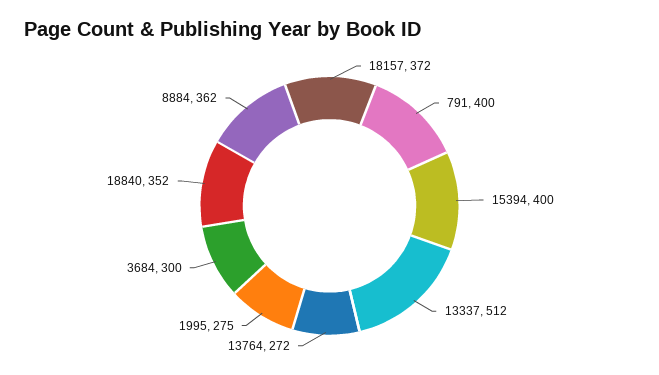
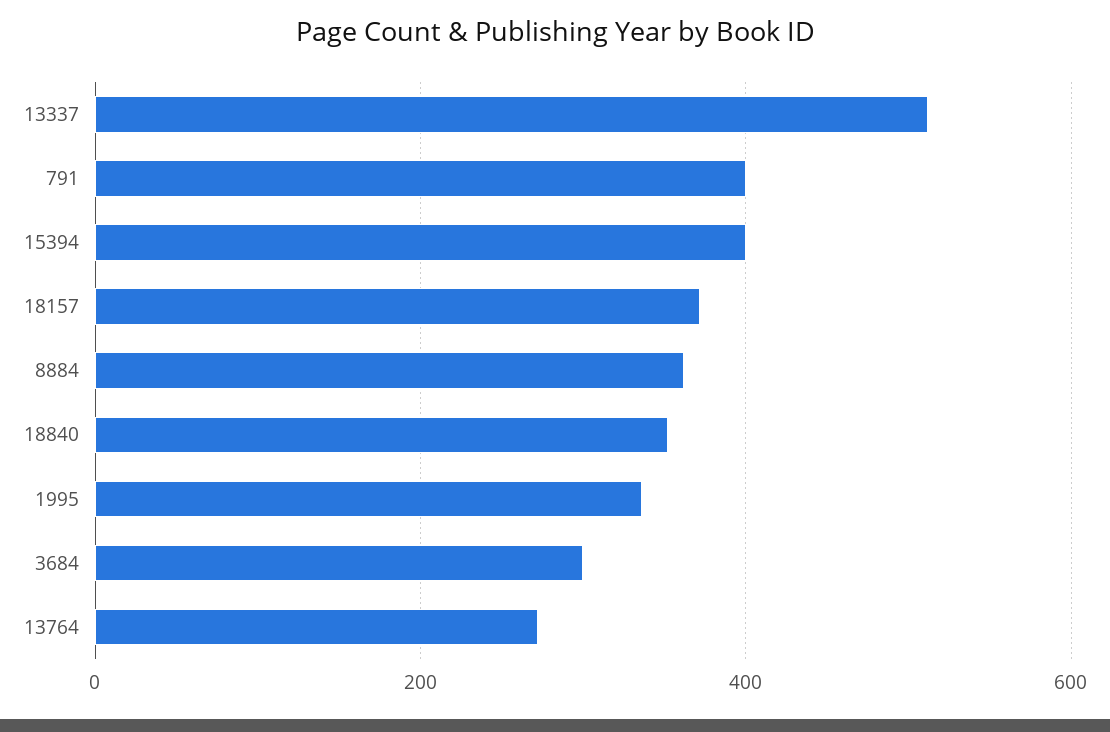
1995: 275 -> 340

